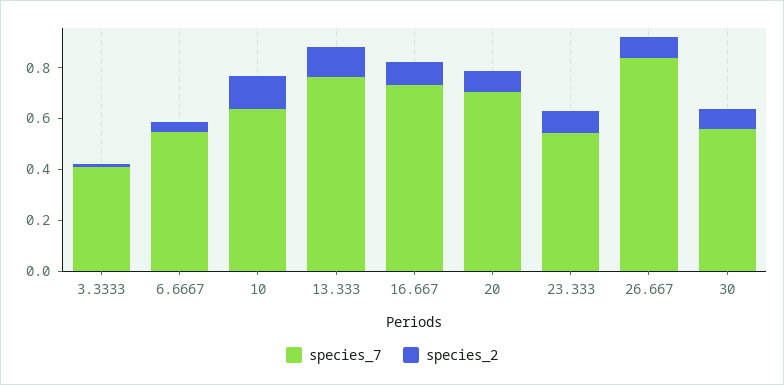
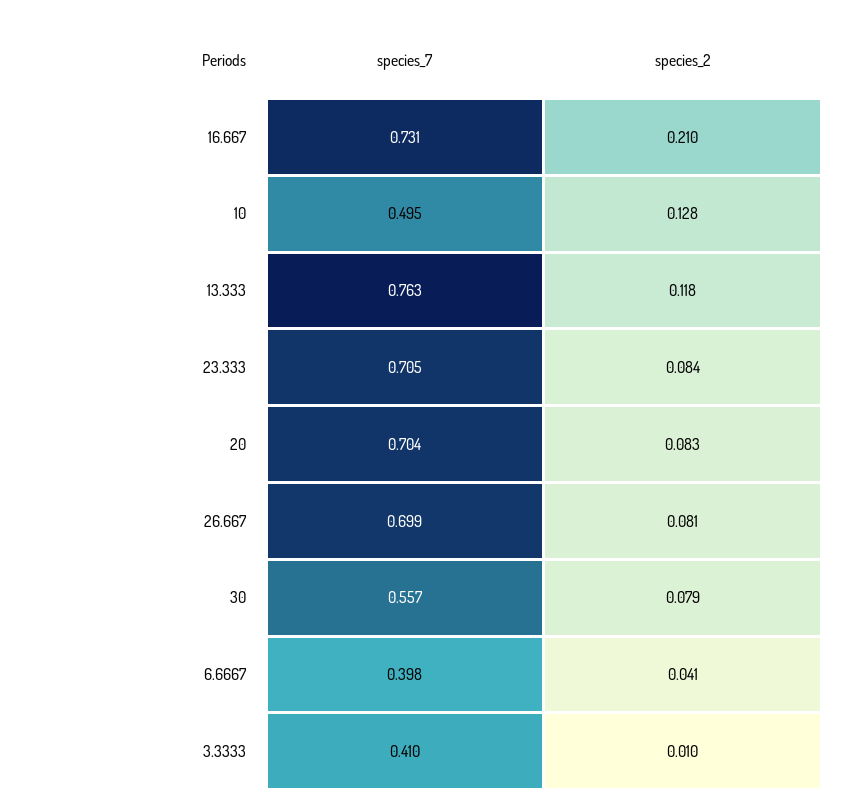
species_7, 6.6667: 0.55 -> 0.398
species_7, 10: 0.65 -> 0.495
species_2, 16.667: 0.1 -> 0.21
species_7, 23.333: 0.55 -> 0.705
species_7, 26.667: 0.85 -> 0.699

